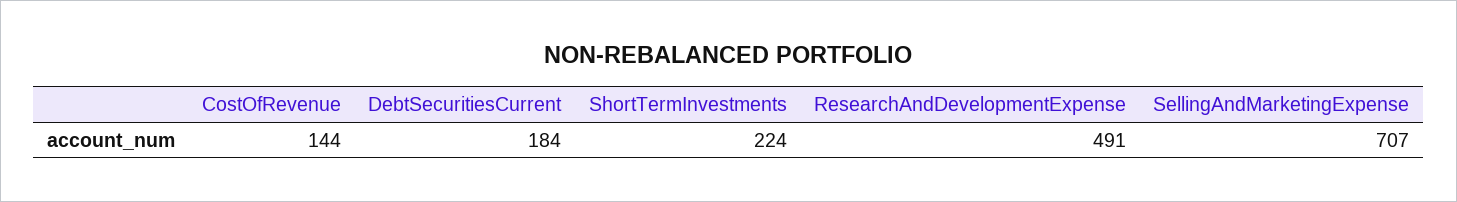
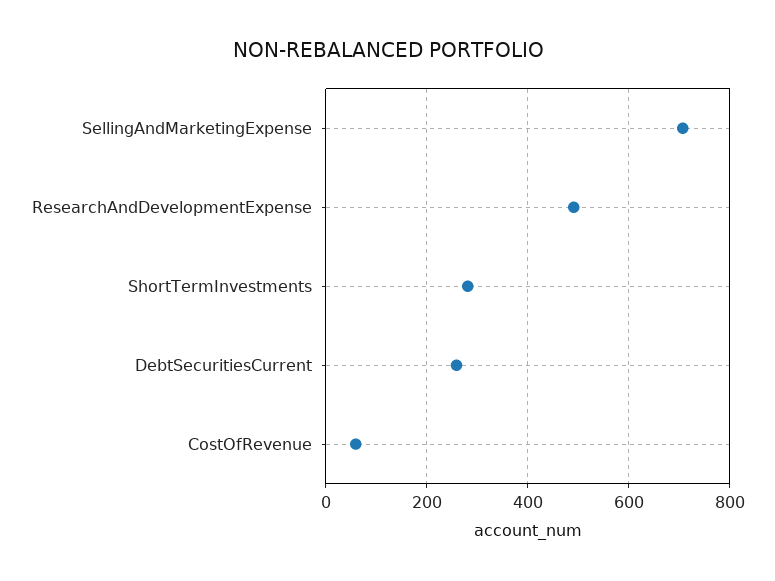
CostOfRevenue: 144 -> 60
DebtSecuritiesCurrent: 184 -> 260
ShortTermInvestments: 224 -> 280

